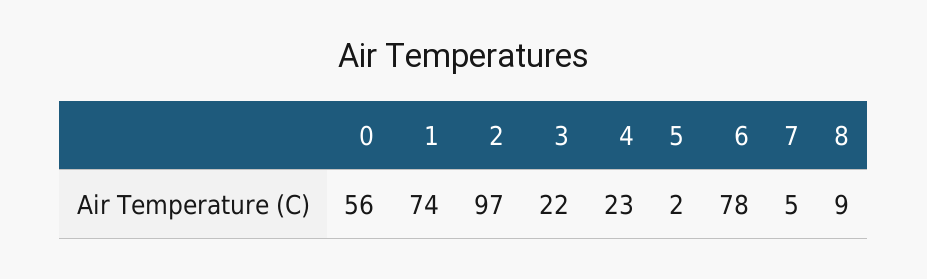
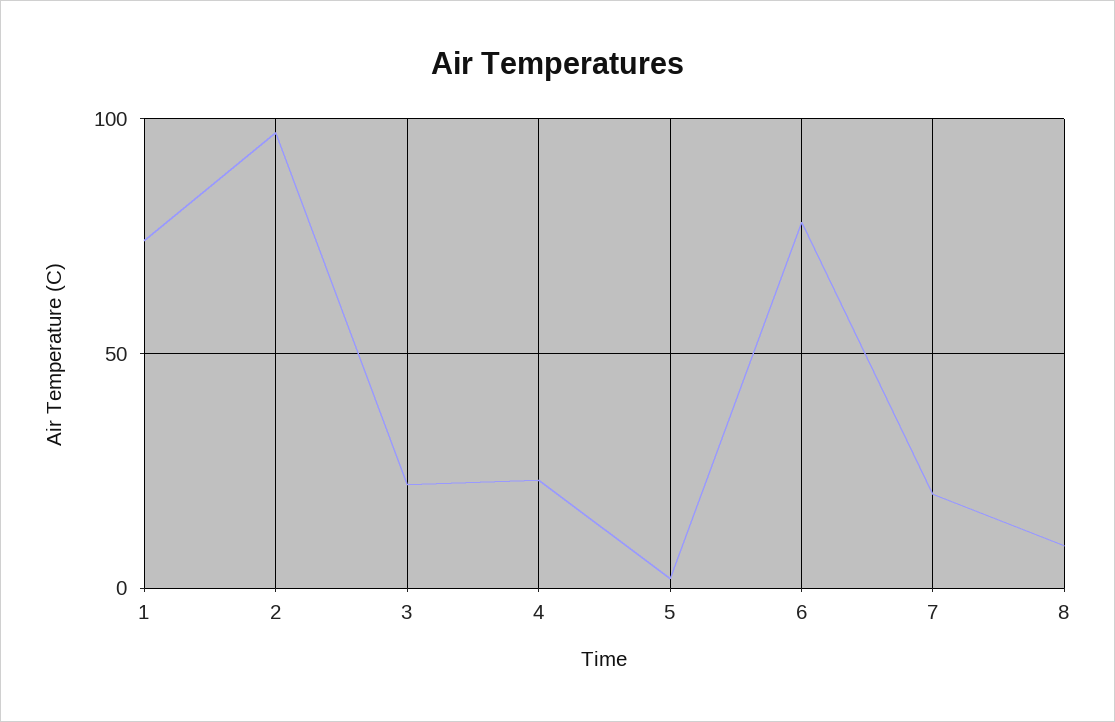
0: 56 -> none
7: 5 -> 20

